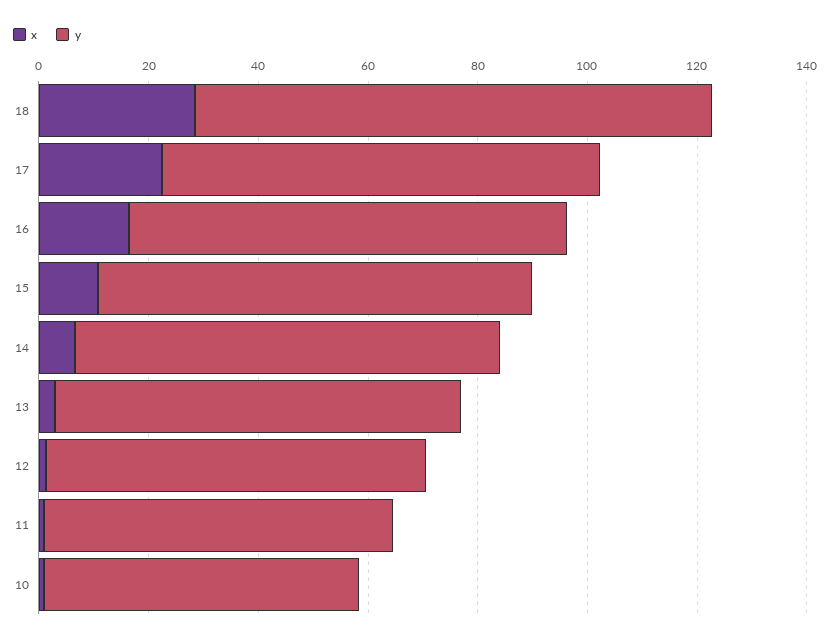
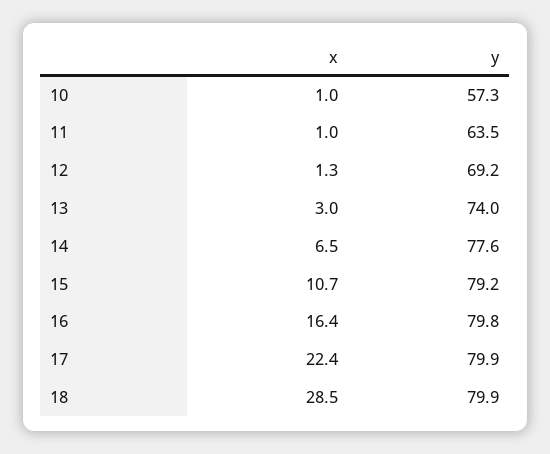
y, 18: 95 -> 79.9

